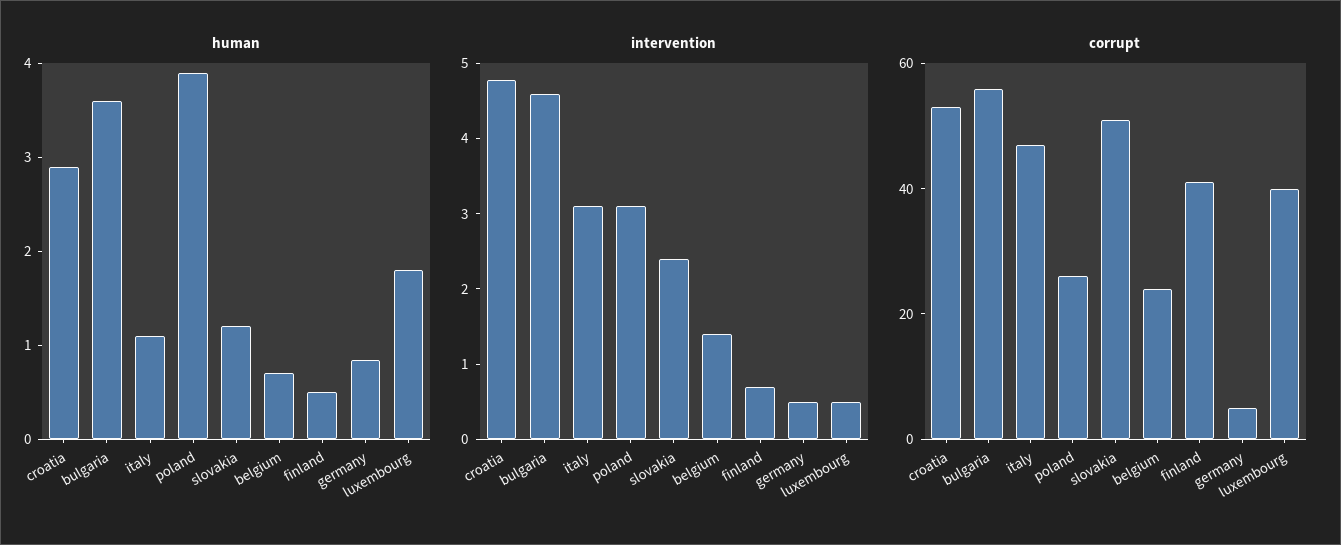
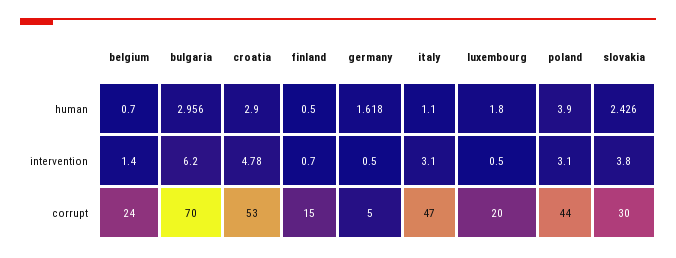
human, bulgaria: 3.6 -> 2.956
human, slovakia: 1.2 -> 2.426
human, germany: 0.8 -> 1.618
intervention, bulgaria: 4.6 -> 6.2
intervention, slovakia: 2.4 -> 3.8
corrupt, bulgaria: 55 -> 70
corrupt, poland: 25 -> 44
corrupt, slovakia: 50 -> 30
corrupt, finland: 40 -> 15
corrupt, luxembourg: 40 -> 20

